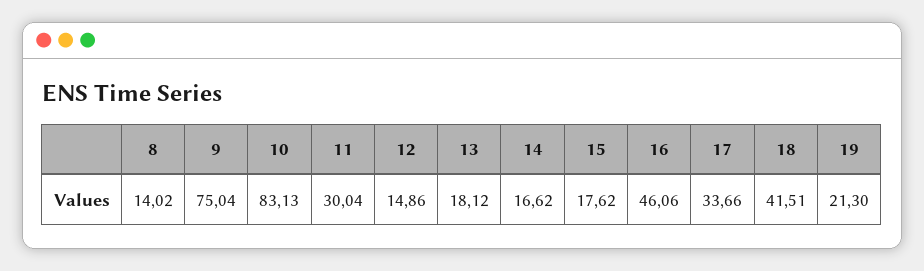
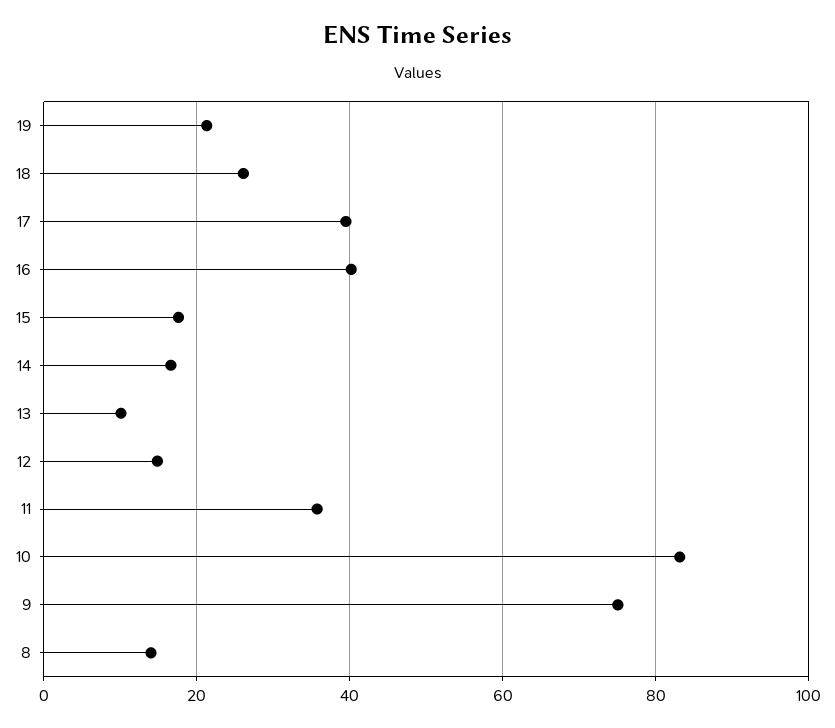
11: 30.04 -> 36
13: 18.12 -> 10
16: 46.06 -> 40
17: 33.66 -> 40
18: 41.51 -> 26

